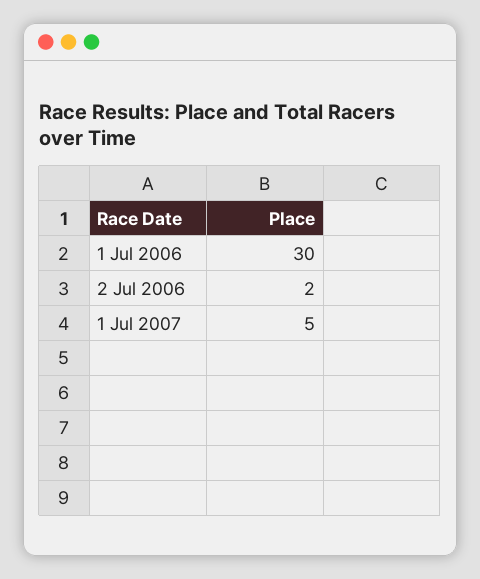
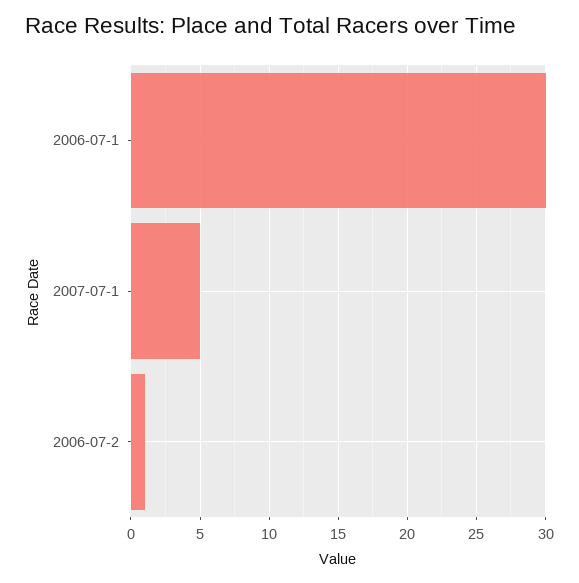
2 Jul 2006: 2 -> 1

